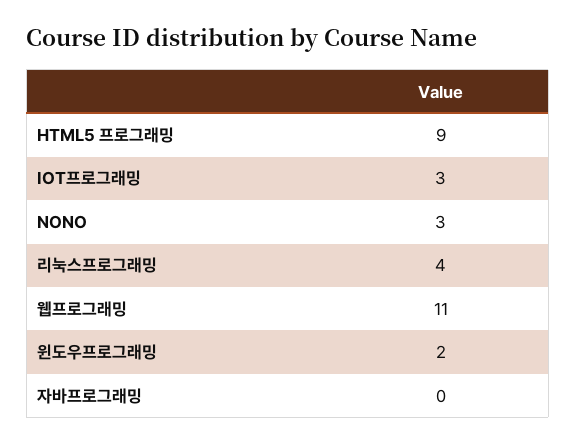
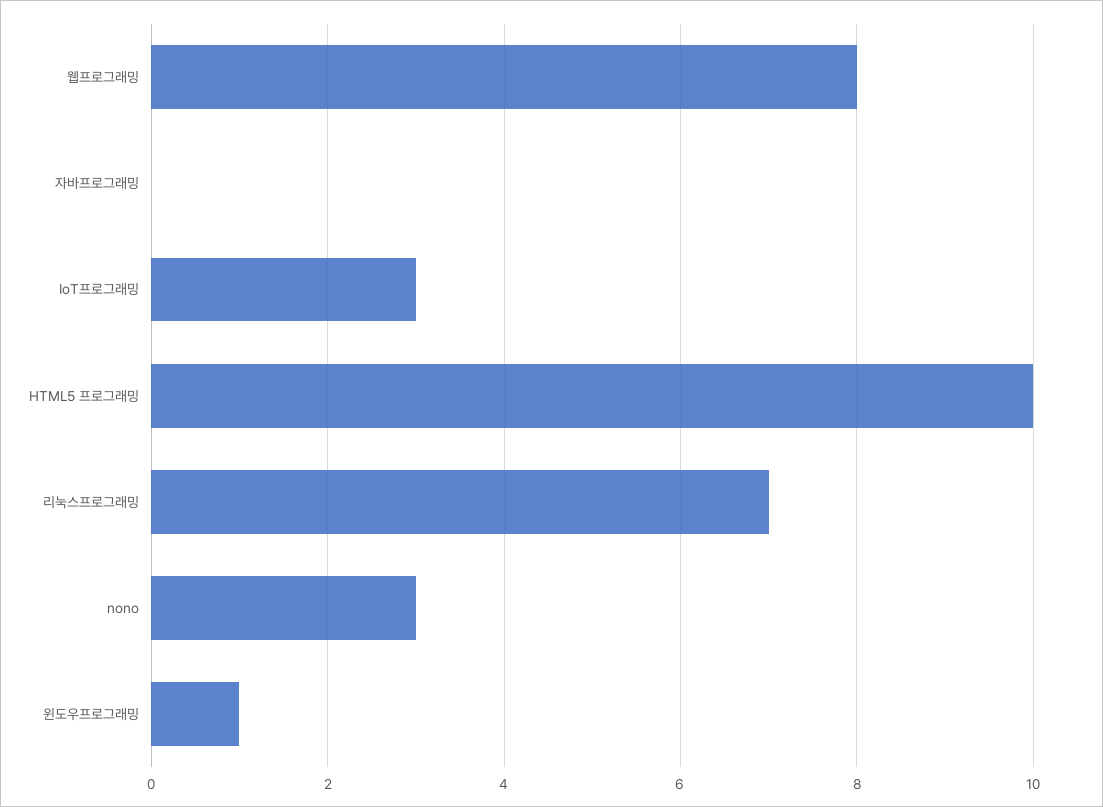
HTML5 프로그래밍: 9 -> 10
리눅스프로그래밍: 4 -> 7
웹프로그래밍: 11 -> 8
윈도우프로그래밍: 2 -> 1

